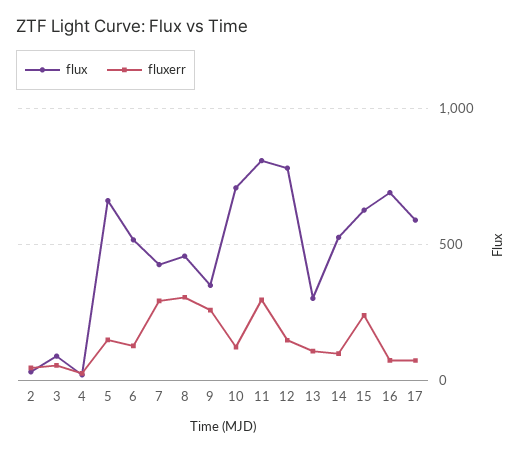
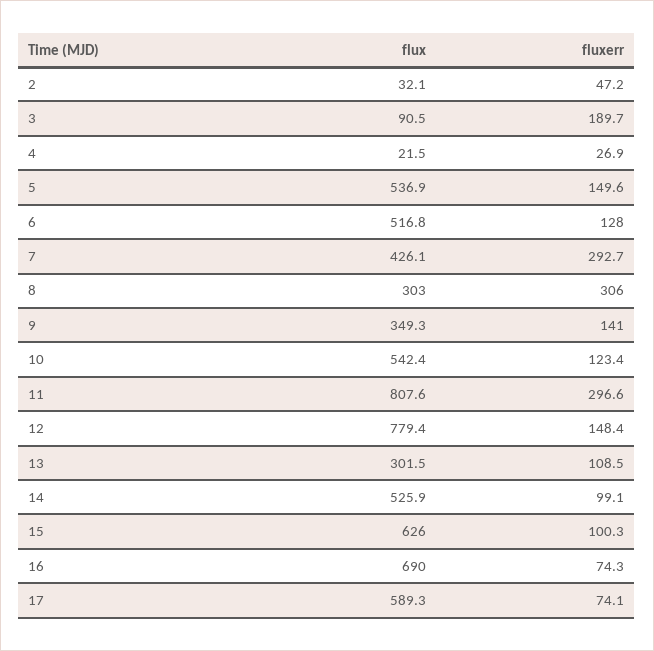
fluxerr, 3: 50 -> 189.7
flux, 5: 650 -> 536.9
flux, 8: 450 -> 303
fluxerr, 9: 250 -> 141
flux, 10: 700 -> 542.4
fluxerr, 15: 250 -> 100.3

